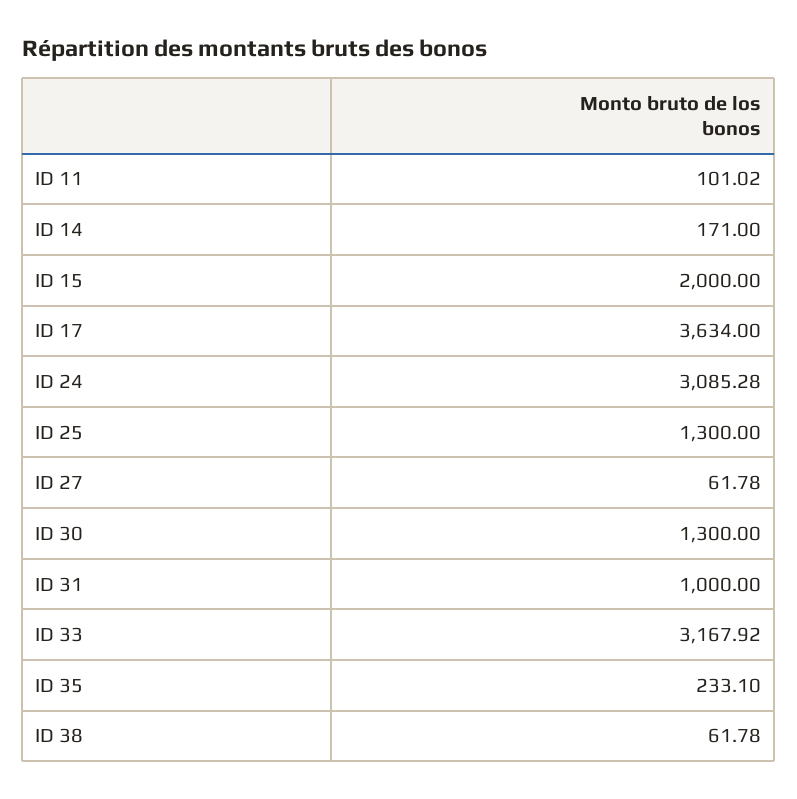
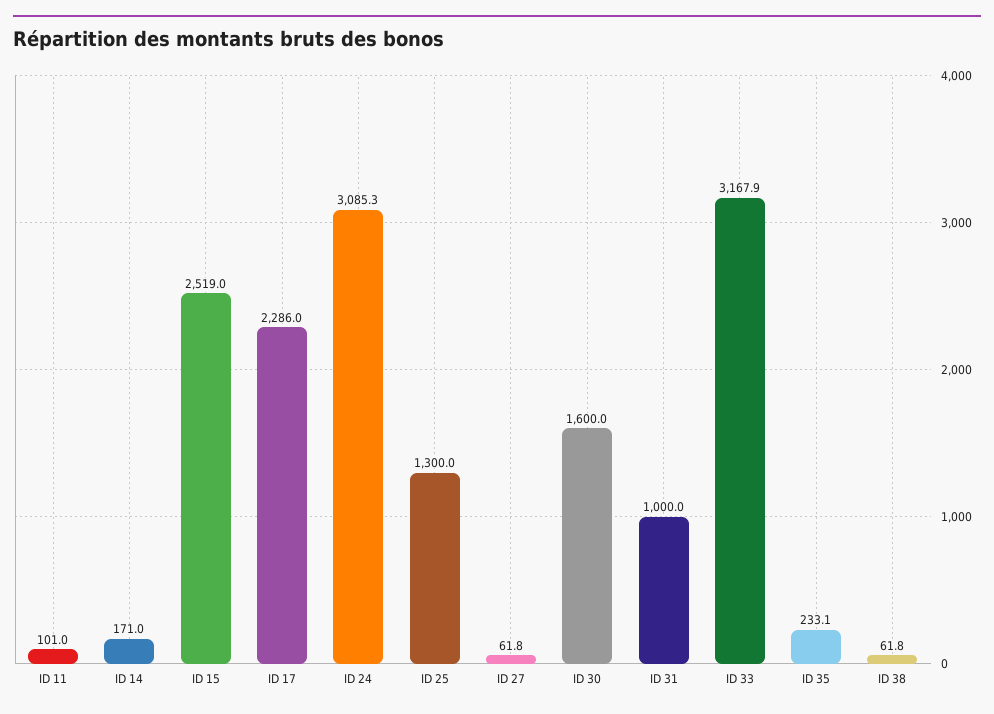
ID 15: 2000 -> 2519
ID 17: 3634 -> 2286
ID 30: 1300 -> 1600

